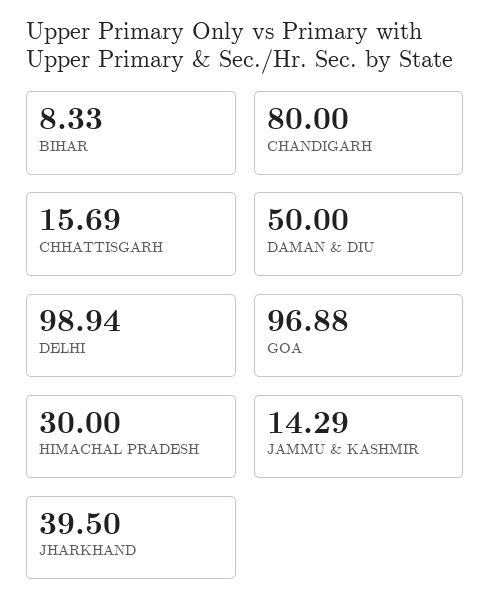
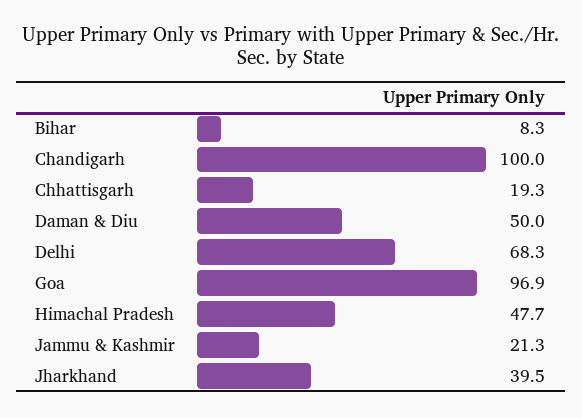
CHANDIGARH: 80 -> 100
CHHATTISGARH: 15.69 -> 19.3
DELHI: 98.94 -> 68.3
HIMACHAL PRADESH: 30 -> 47.7
JAMMU & KASHMIR: 14.29 -> 21.3

